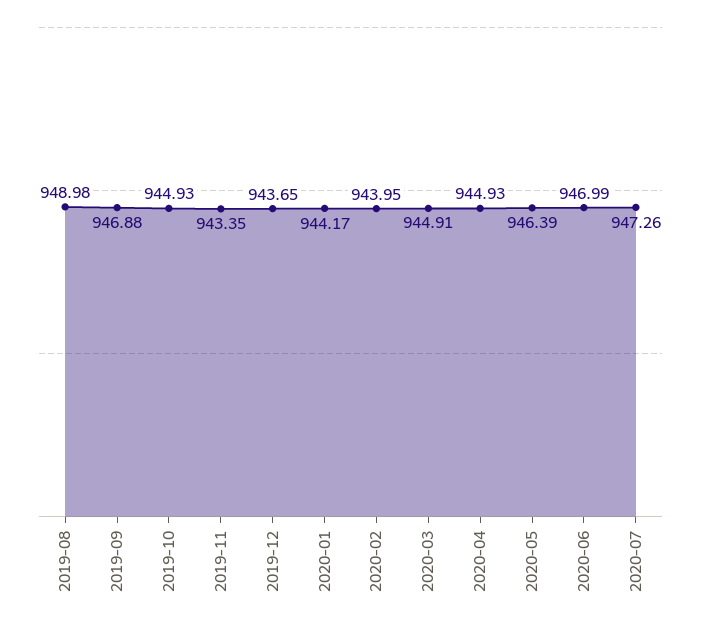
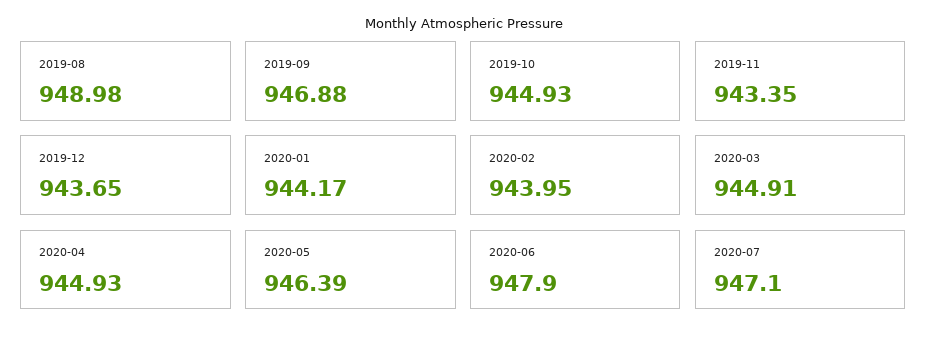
2020-06: 946.99 -> 947.9
2020-07: 947.26 -> 947.1

